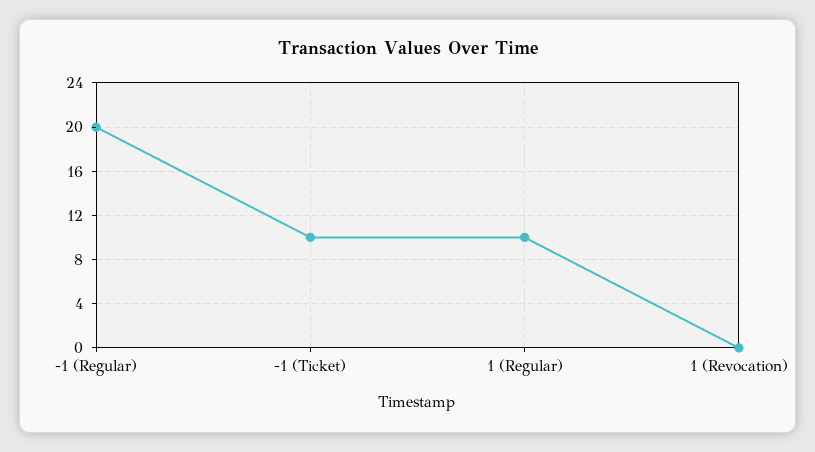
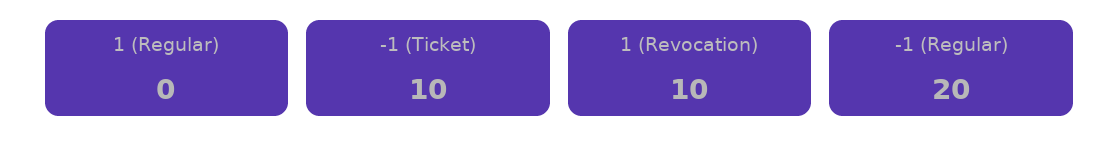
1 (Regular): 10 -> 0
1 (Revocation): 0 -> 10

